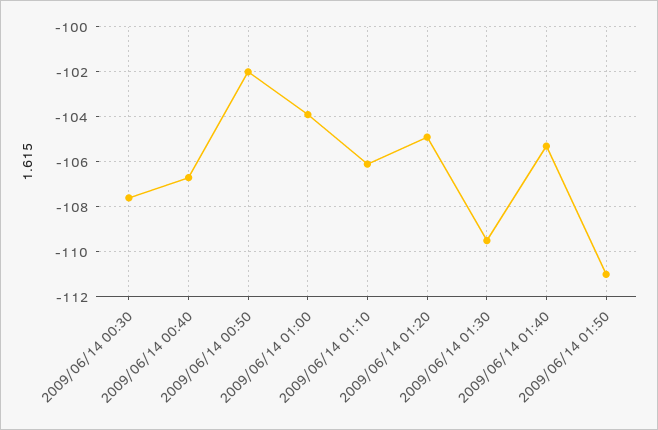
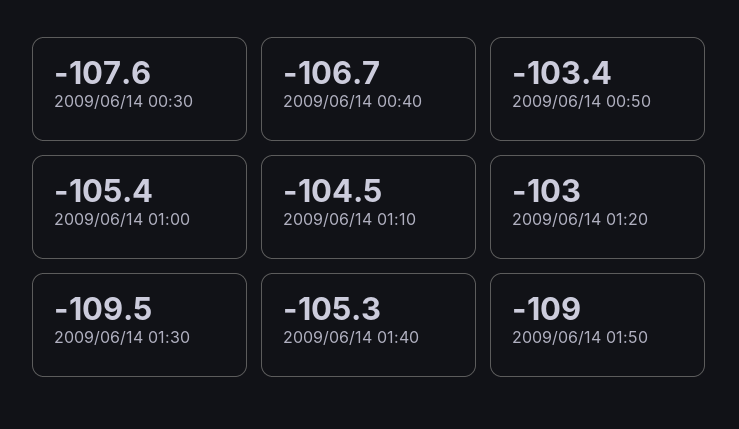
2009/06/14 00:50: -102 -> -103.4
2009/06/14 01:00: -104 -> -105.4
2009/06/14 01:10: -106 -> -104.5
2009/06/14 01:20: -105 -> -103
2009/06/14 01:50: -111 -> -109

